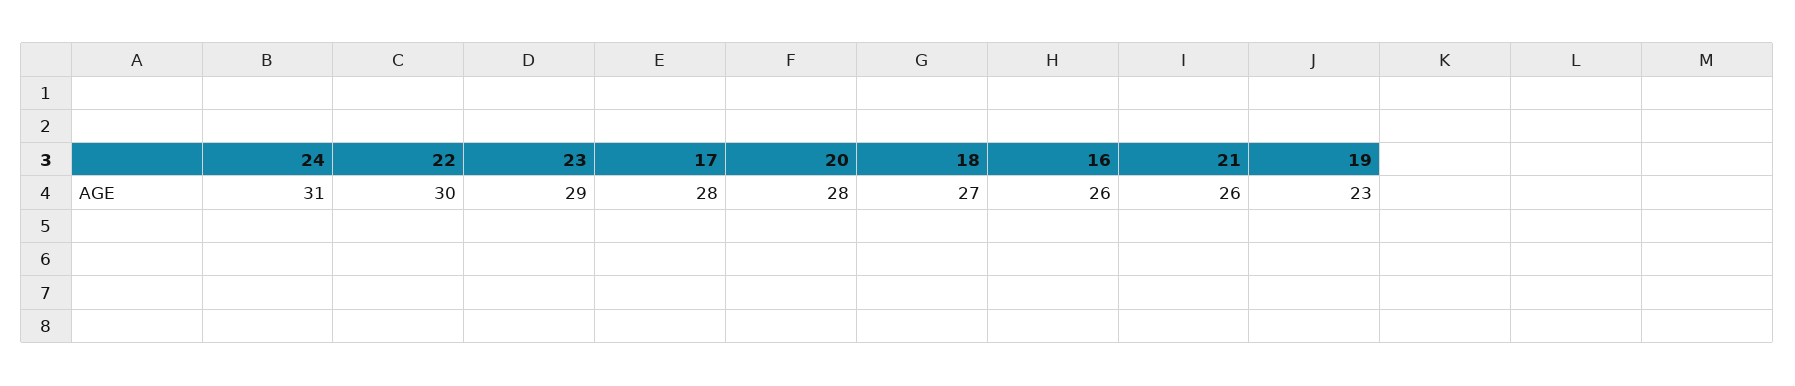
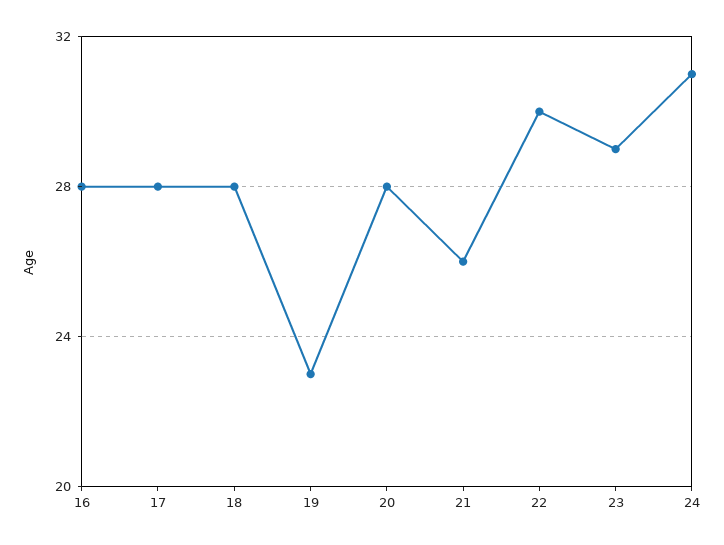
18: 27 -> 28
16: 26 -> 28

